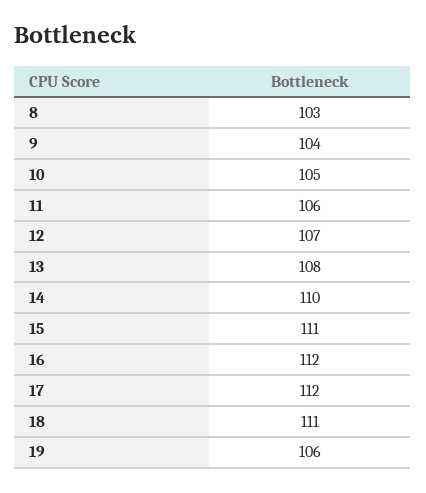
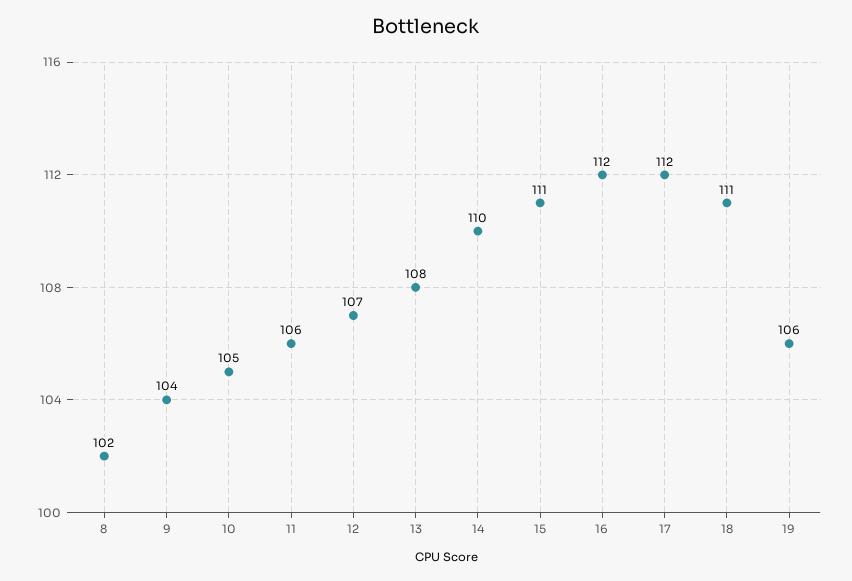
8: 103 -> 102

